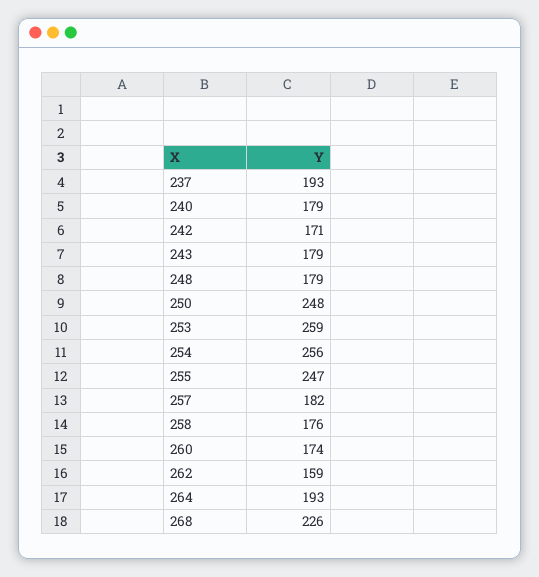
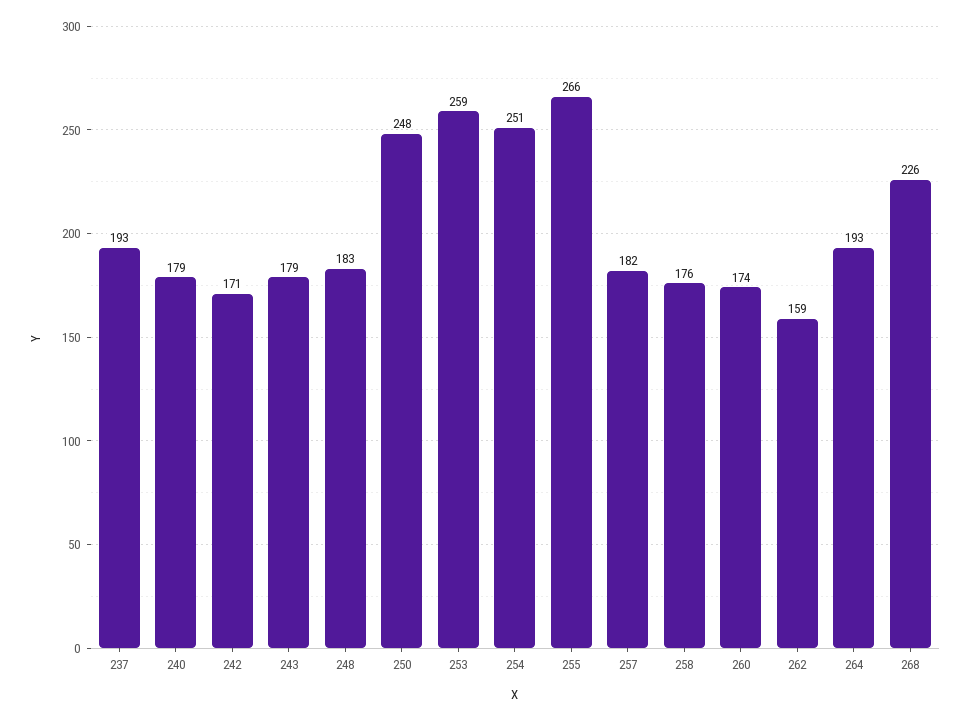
248: 179 -> 183
254: 256 -> 251
255: 247 -> 266

